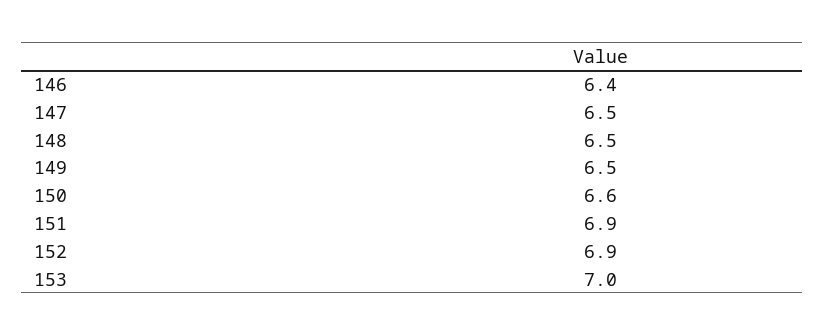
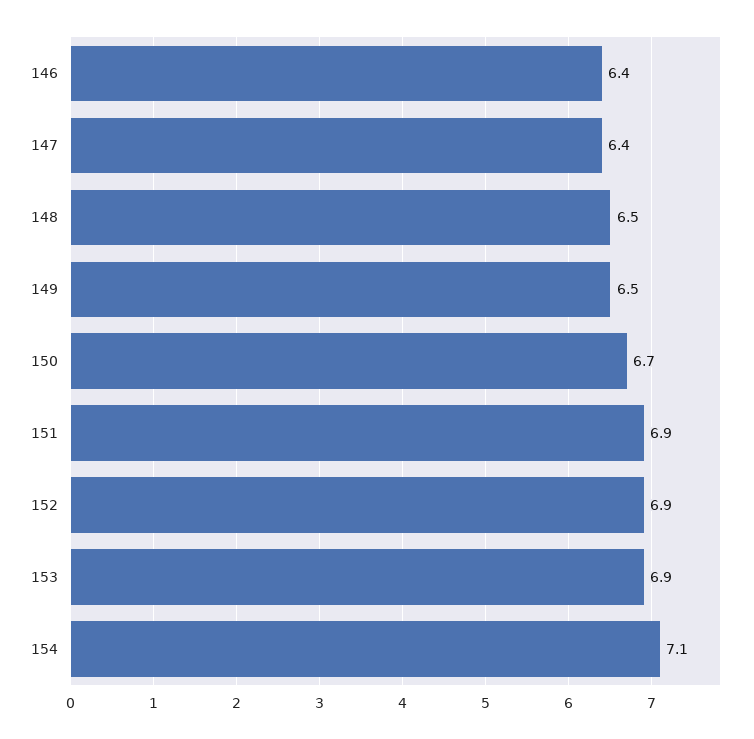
147: 6.5 -> 6.4
150: 6.6 -> 6.7
153: 7 -> 6.9
154: none -> 7.1

